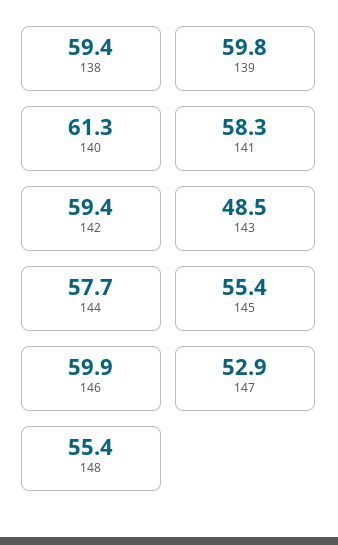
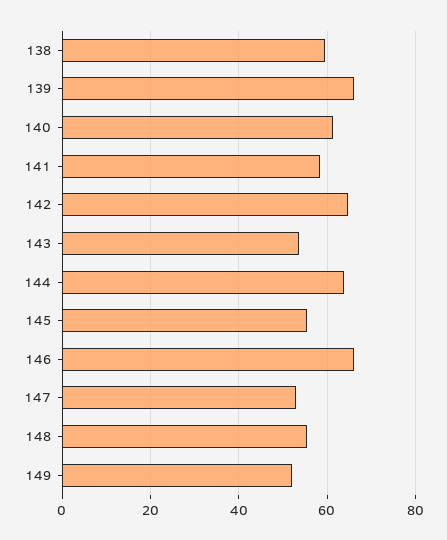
139: 59.8 -> 66
142: 59.4 -> 64
143: 48.5 -> 54
144: 57.7 -> 64
146: 59.9 -> 66
149: none -> 52

